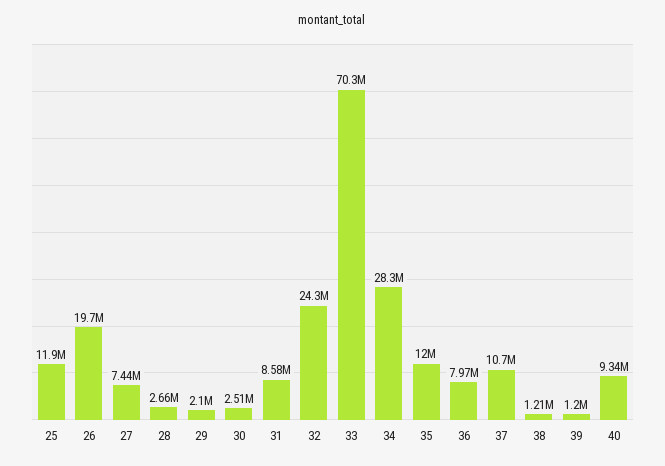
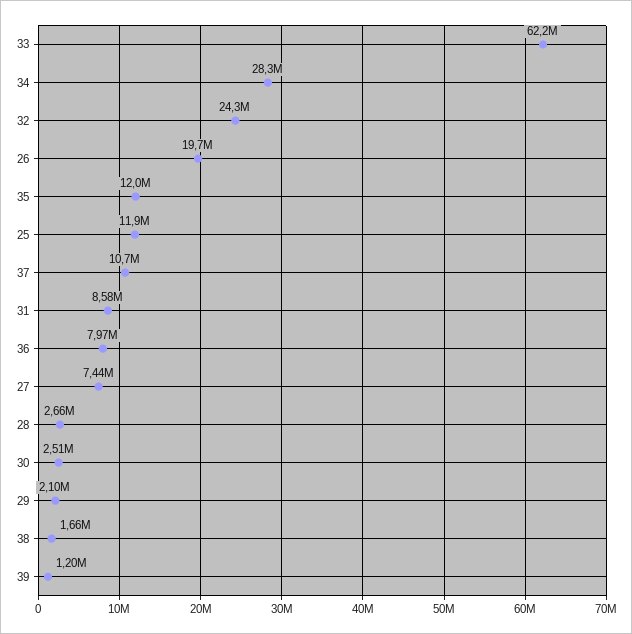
33: 70300000 -> 62200000
38: 1210000 -> 1660000
40: 9340000 -> none

